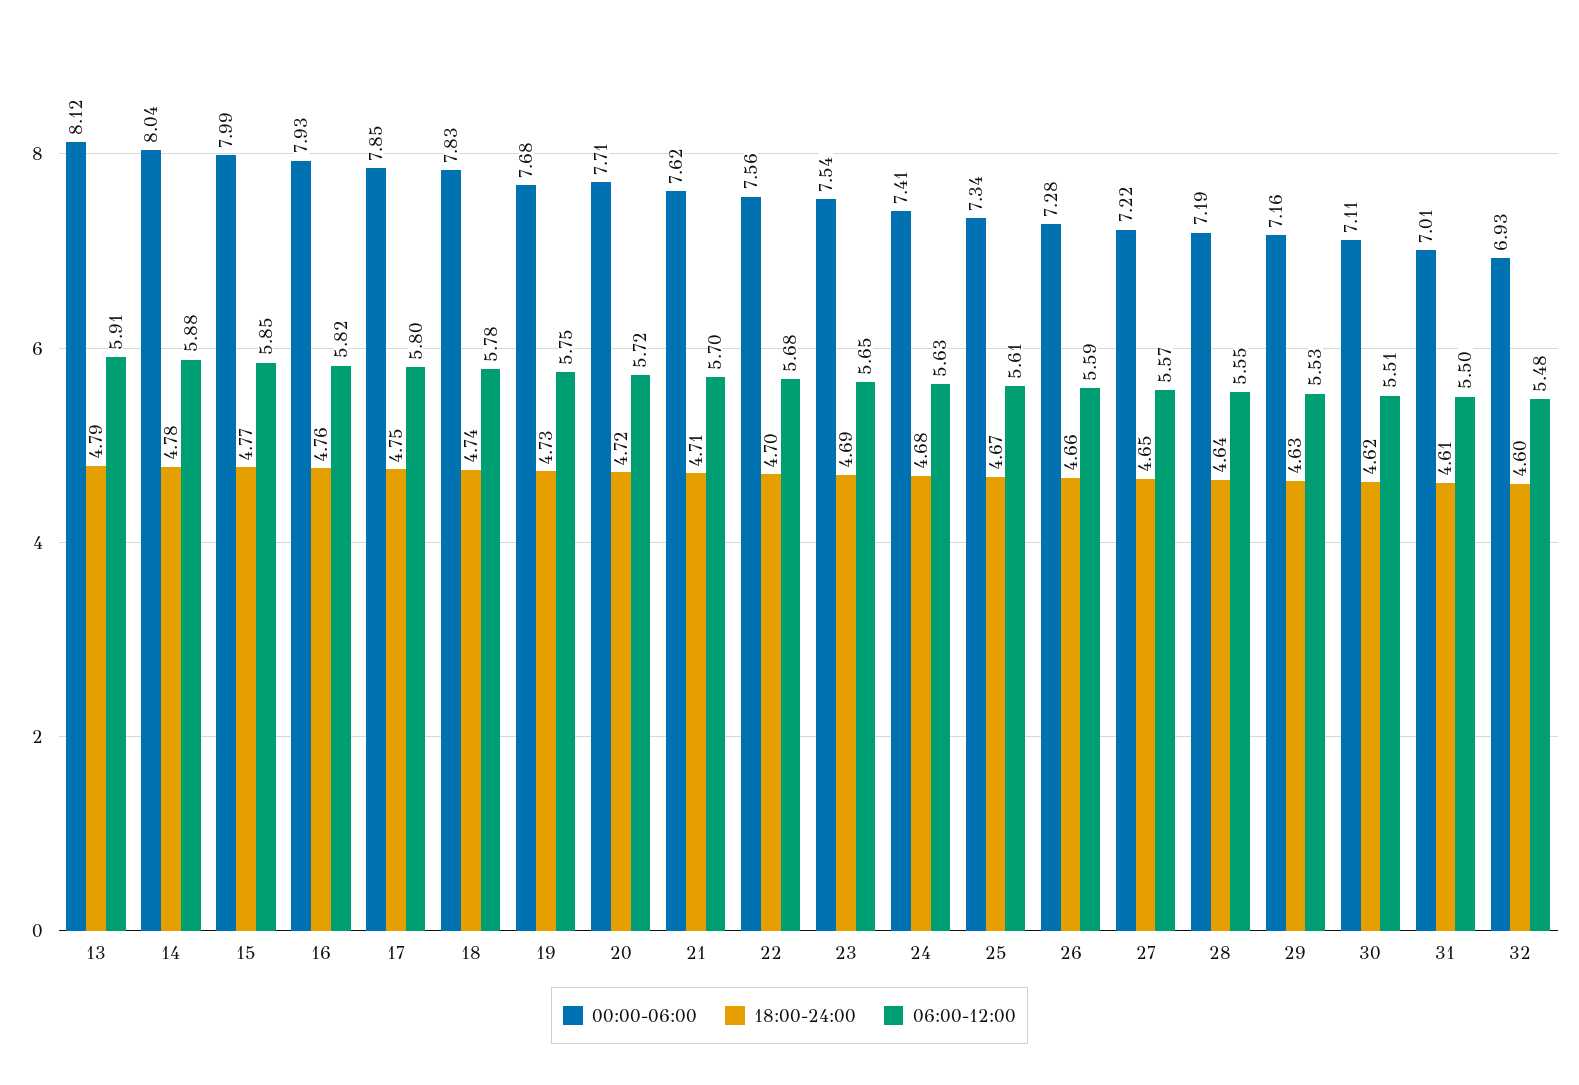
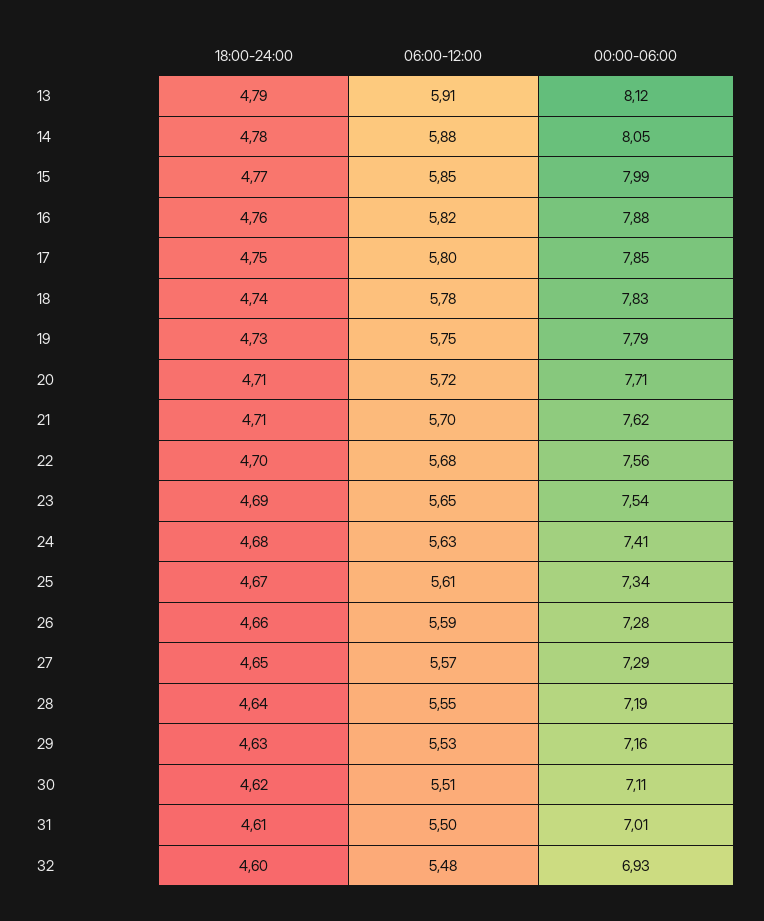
00:00-06:00, 14: 8.04 -> 8.05
00:00-06:00, 16: 7.93 -> 7.88
00:00-06:00, 19: 7.68 -> 7.79
18:00-24:00, 20: 4.72 -> 4.71
00:00-06:00, 27: 7.22 -> 7.29

